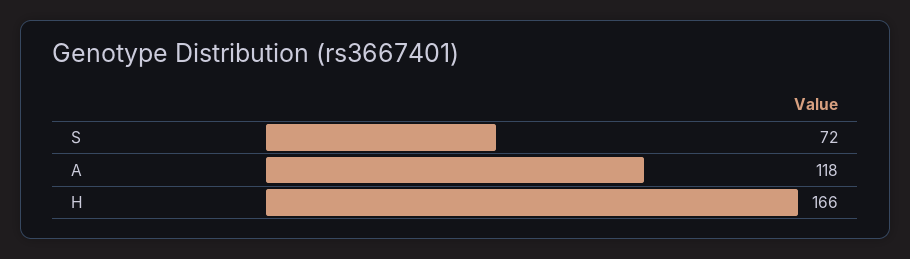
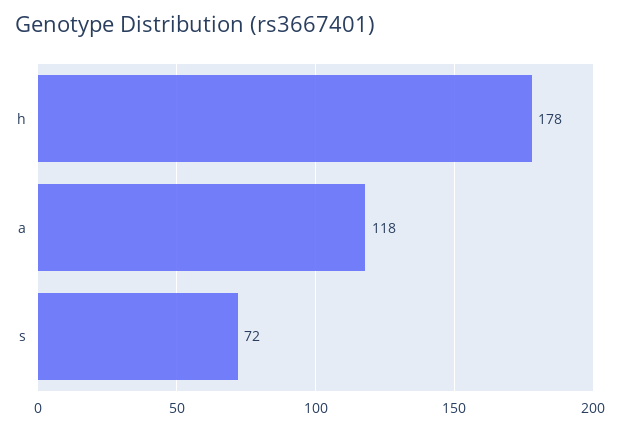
H: 166 -> 178

